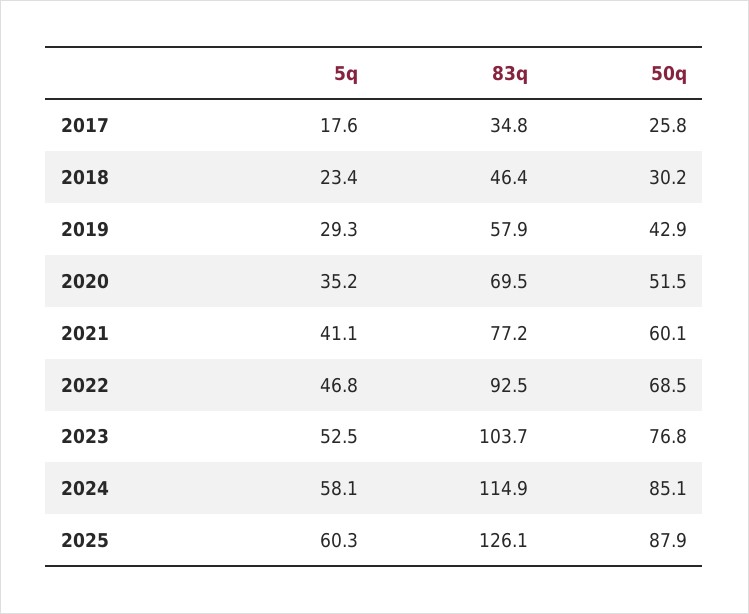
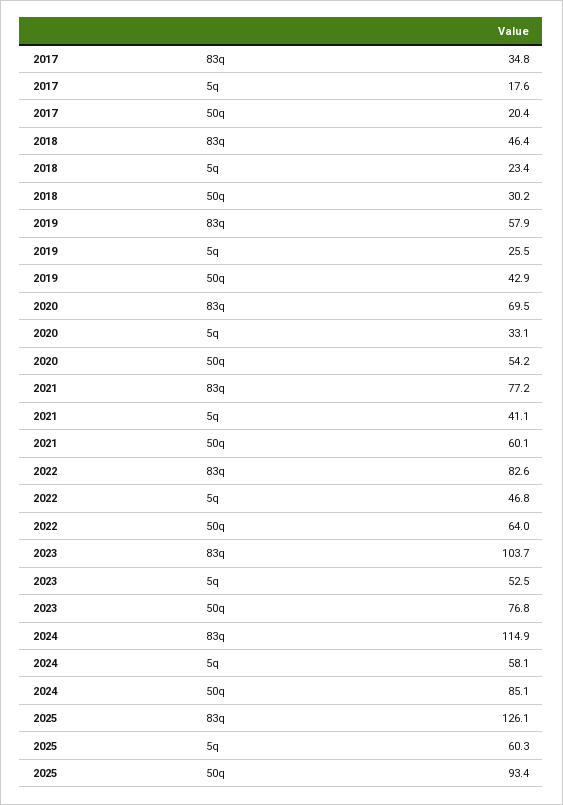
50q, 2017: 25.8 -> 20.4
5q, 2019: 29.3 -> 25.5
5q, 2020: 35.2 -> 33.1
50q, 2020: 51.5 -> 54.2
83q, 2022: 92.5 -> 82.6
50q, 2022: 68.5 -> 64
50q, 2025: 87.9 -> 93.4

